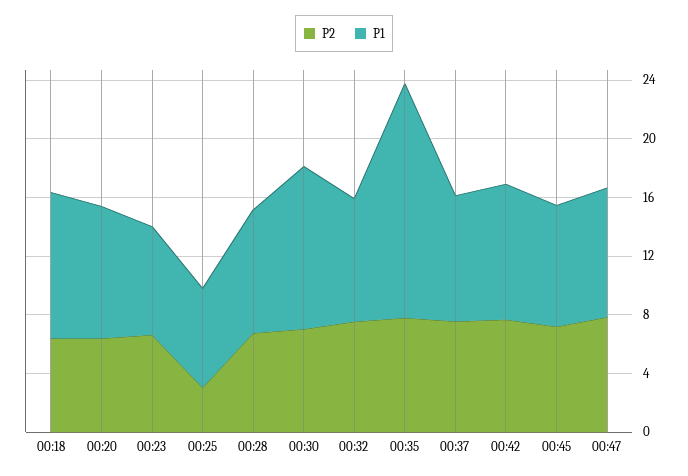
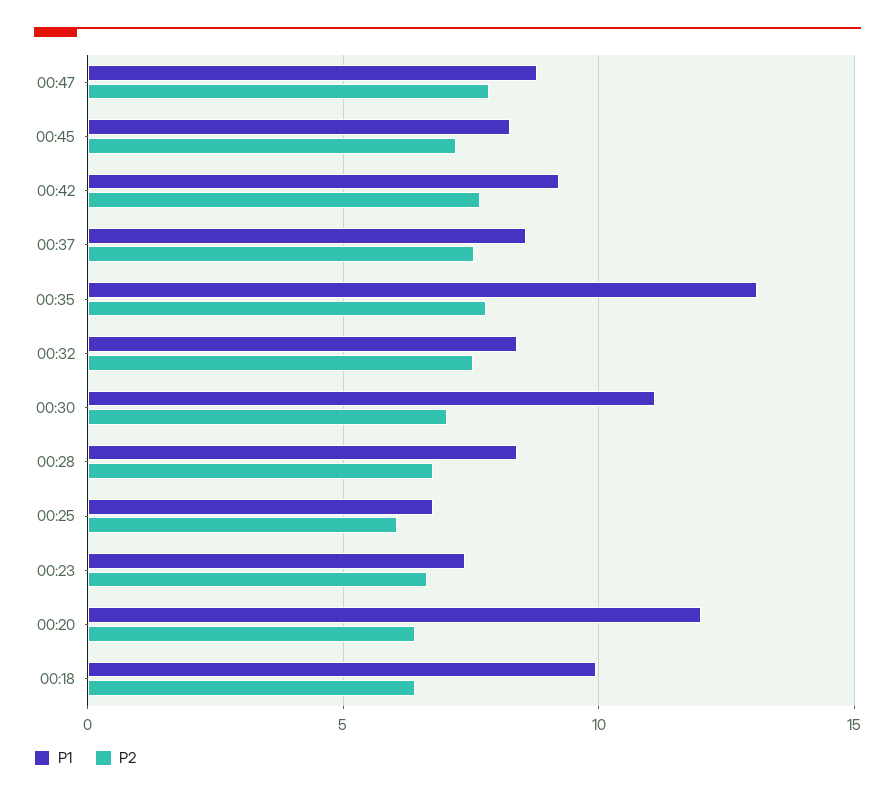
P1, 00:20: 9 -> 12
P2, 00:25: 3 -> 6
P1, 00:35: 16 -> 13

